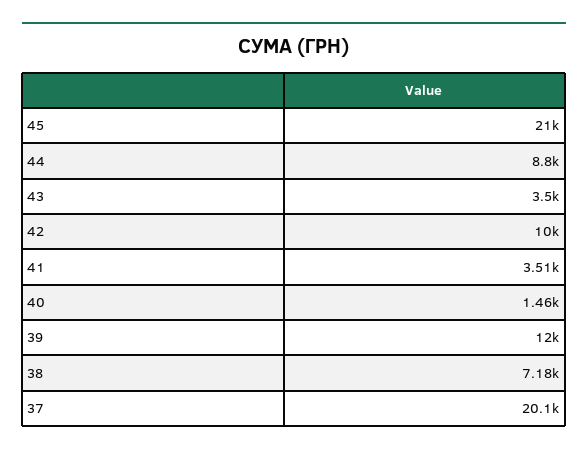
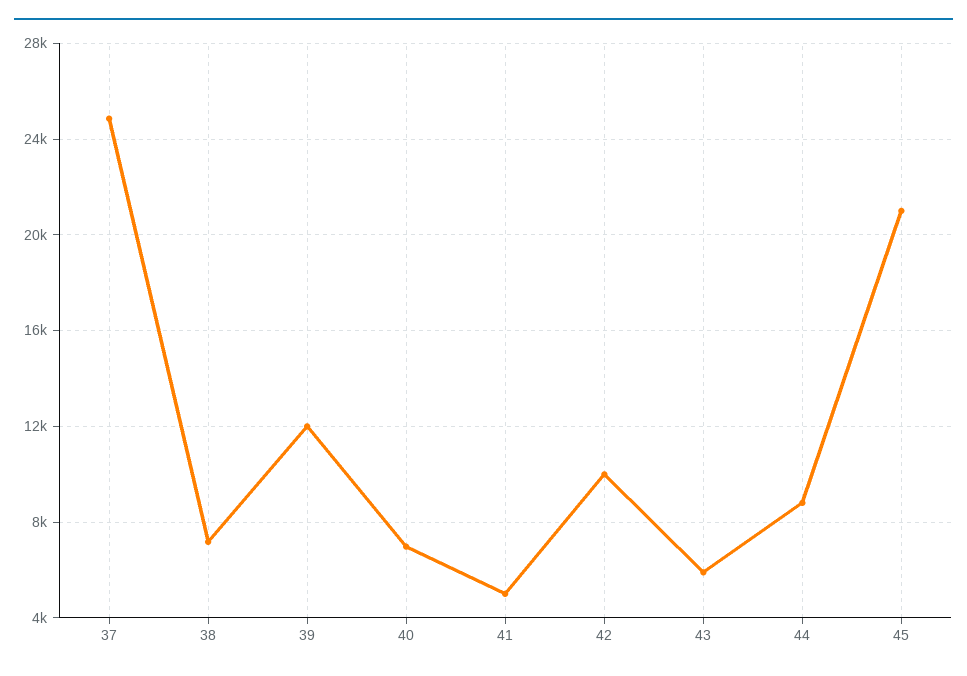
43: 3500 -> 6000
41: 3510 -> 5000
40: 1460 -> 7000
37: 20100 -> 25000

